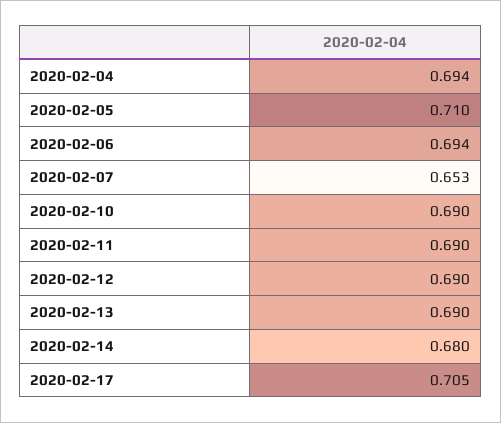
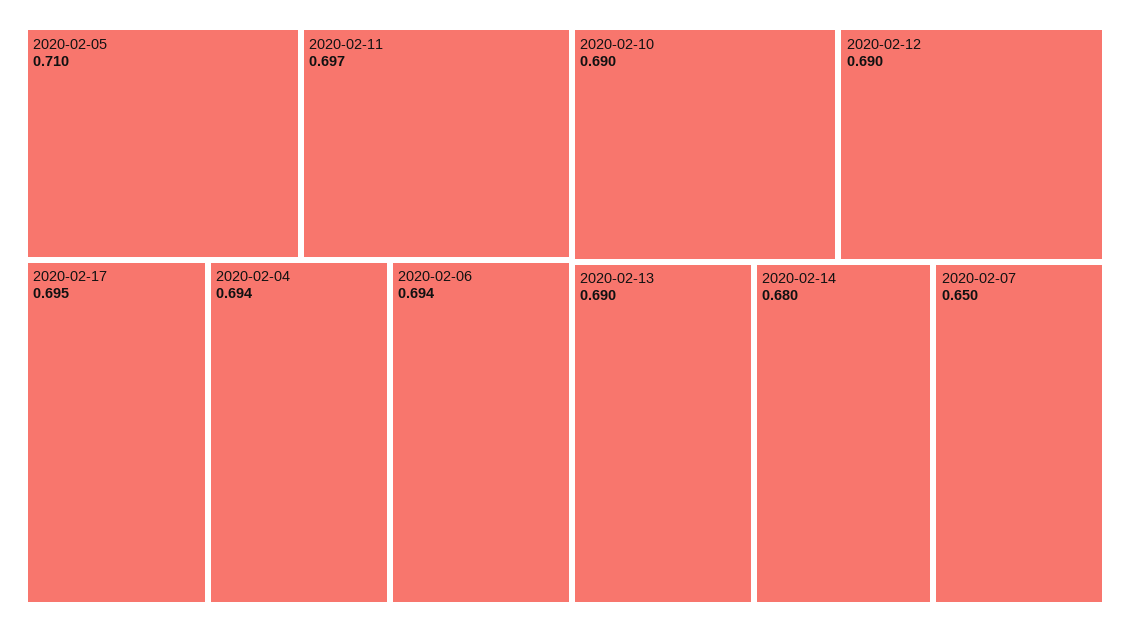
2020-02-07: 0.653 -> 0.65
2020-02-11: 0.69 -> 0.697
2020-02-17: 0.705 -> 0.695

